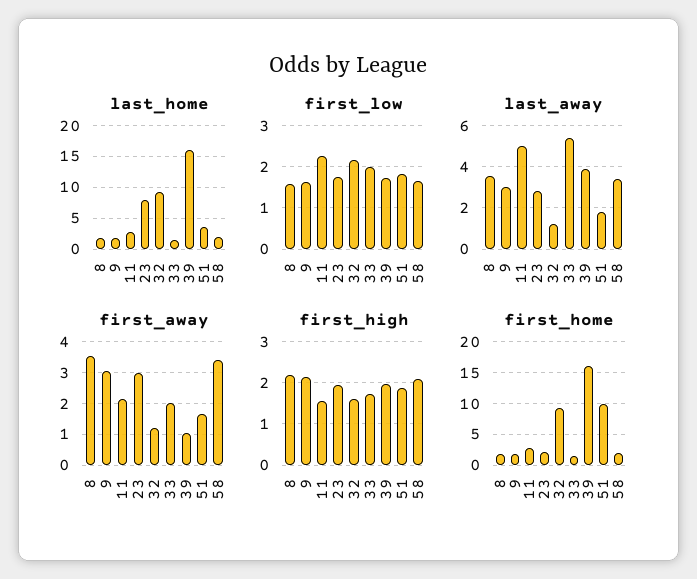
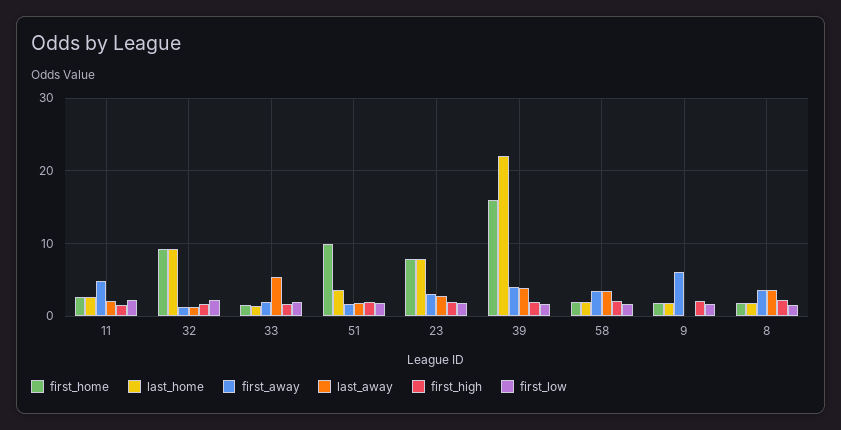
last_home, 39: 16 -> 22
last_away, 9: 3 -> 0
last_away, 11: 5 -> 2
first_away, 9: 3 -> 6
first_away, 11: 2.2 -> 5
first_away, 39: 1 -> 4
first_home, 23: 2 -> 8

